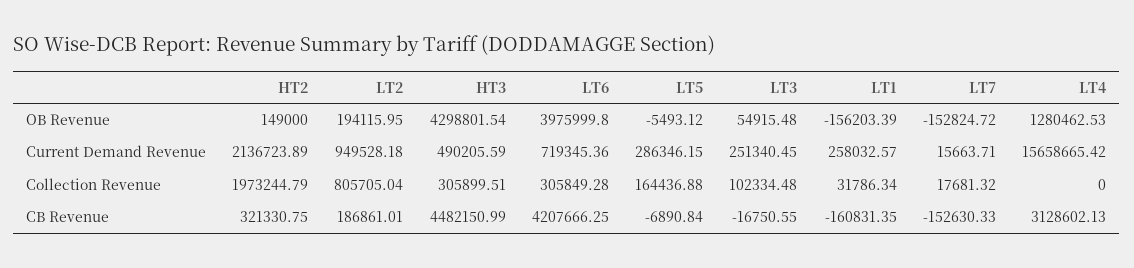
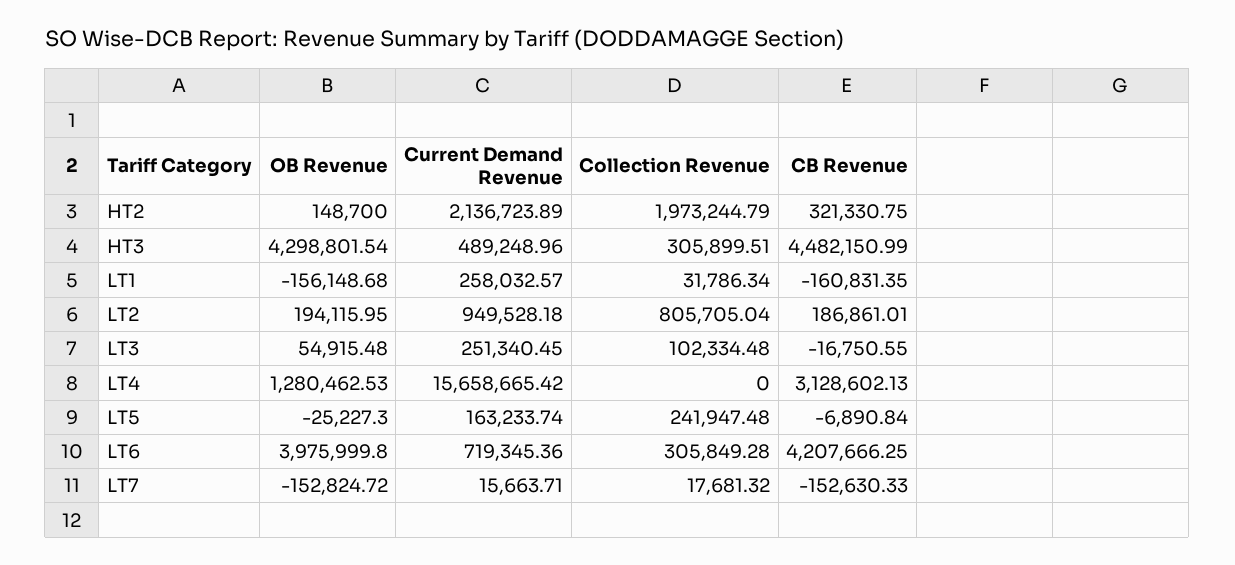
HT2, OB Revenue: 149000 -> 148700
LT5, OB Revenue: -5493.12 -> -25227.3
LT1, OB Revenue: -156203.39 -> -156148.68
HT3, Current Demand Revenue: 490205.59 -> 489248.96
LT5, Current Demand Revenue: 286346.15 -> 163233.74
LT5, Collection Revenue: 164436.88 -> 241947.48

